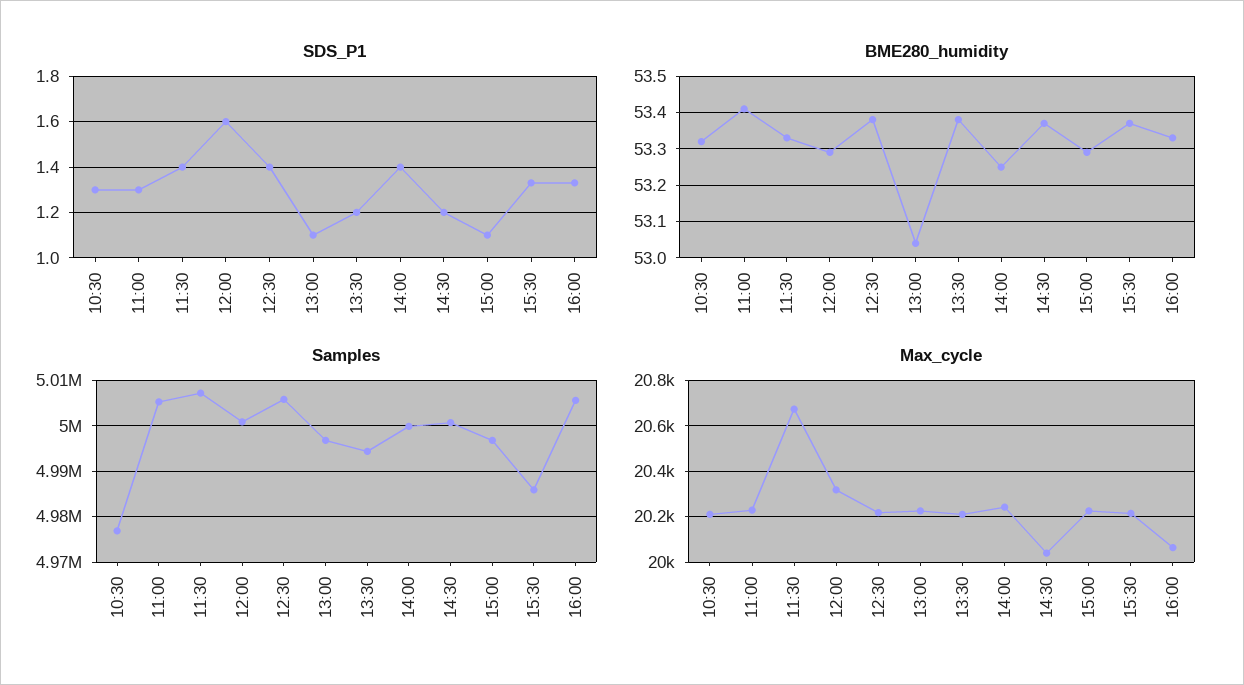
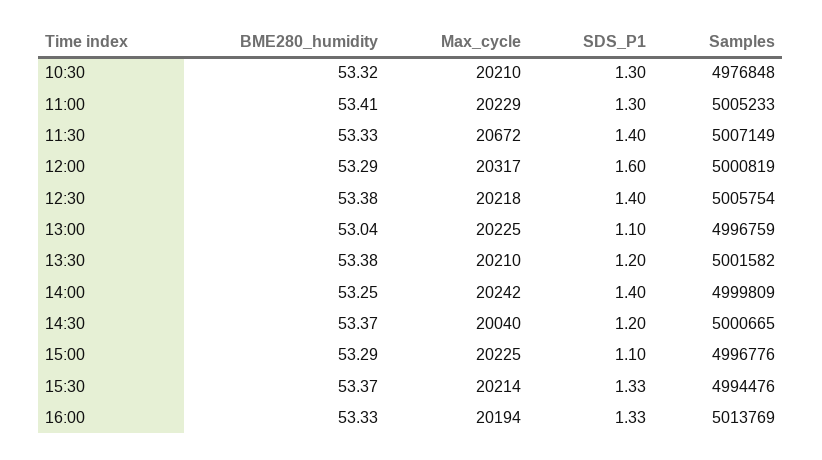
Samples, 13:30: 4994000 -> 5001582
Samples, 15:30: 4986000 -> 4994476
Samples, 16:00: 5006000 -> 5013769
Max_cycle, 16:00: 20050 -> 20194

